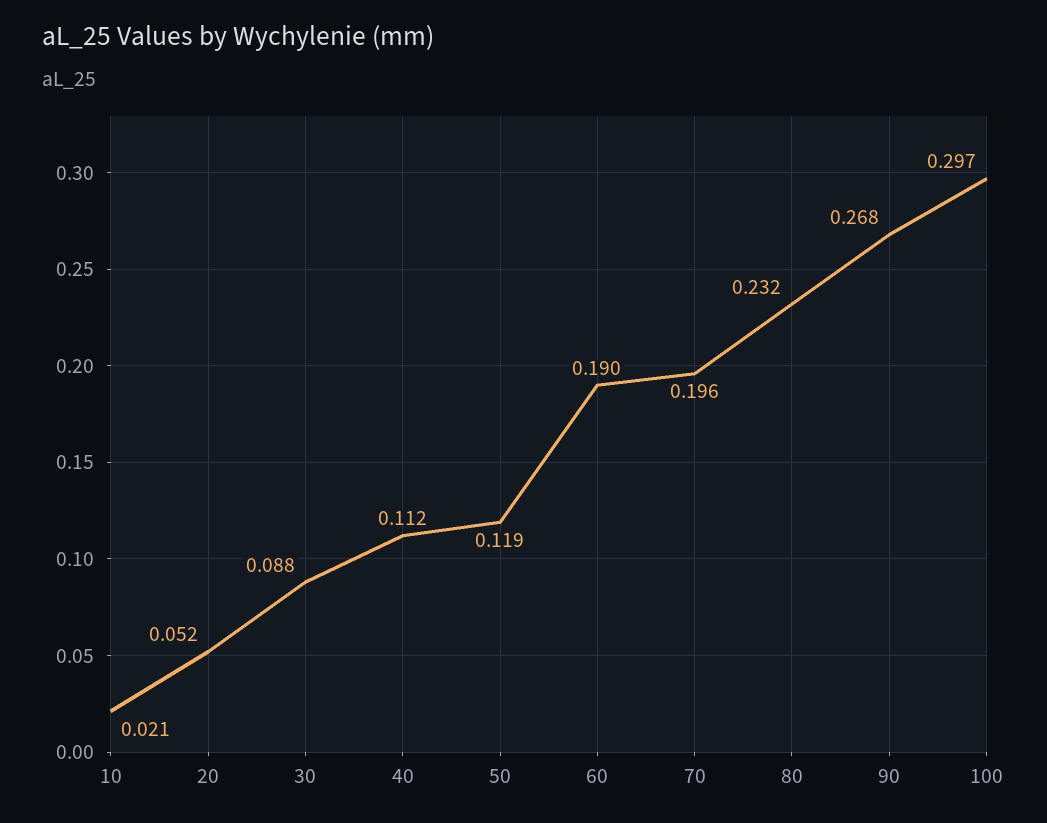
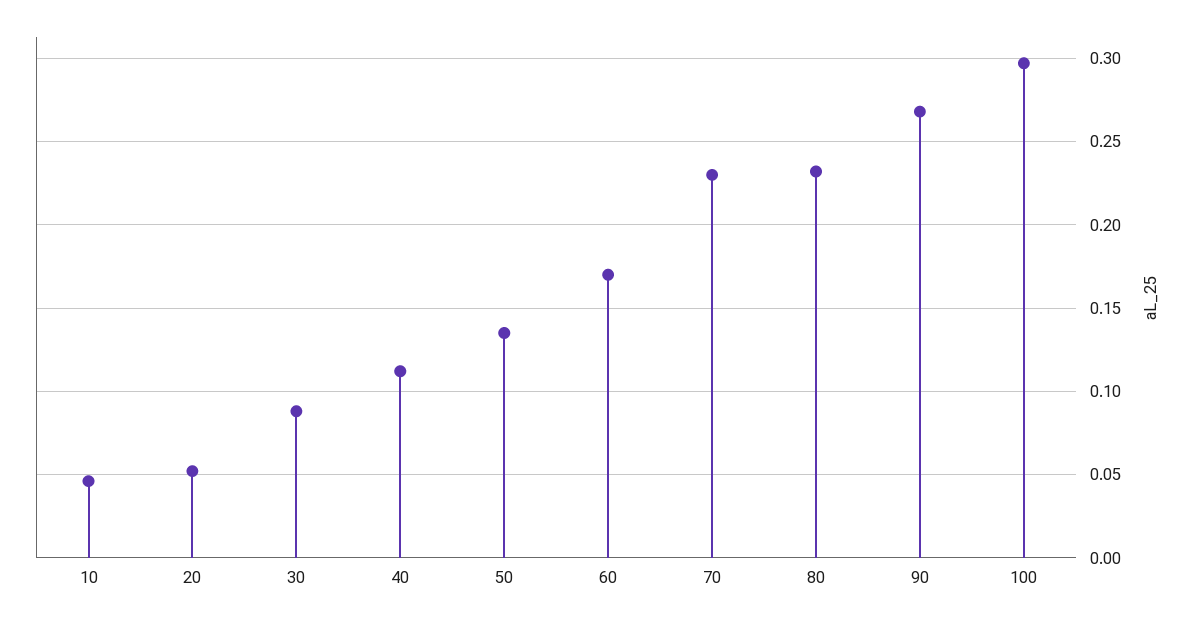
10: 0.021 -> 0.045
50: 0.119 -> 0.135
60: 0.19 -> 0.17
70: 0.196 -> 0.23

